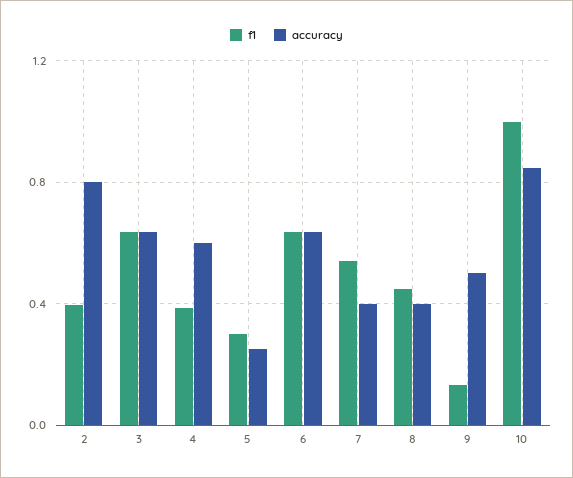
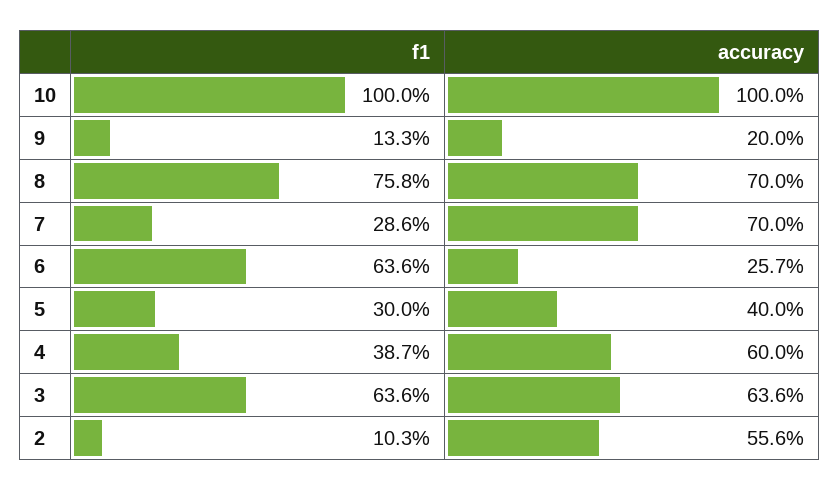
f1, 2: 0.4 -> 0.103
accuracy, 2: 0.8 -> 0.556
accuracy, 5: 0.25 -> 0.4
accuracy, 6: 0.65 -> 0.257
f1, 7: 0.55 -> 0.286
accuracy, 7: 0.4 -> 0.7
f1, 8: 0.45 -> 0.758
accuracy, 8: 0.4 -> 0.7
accuracy, 9: 0.5 -> 0.2
accuracy, 10: 0.85 -> 1

